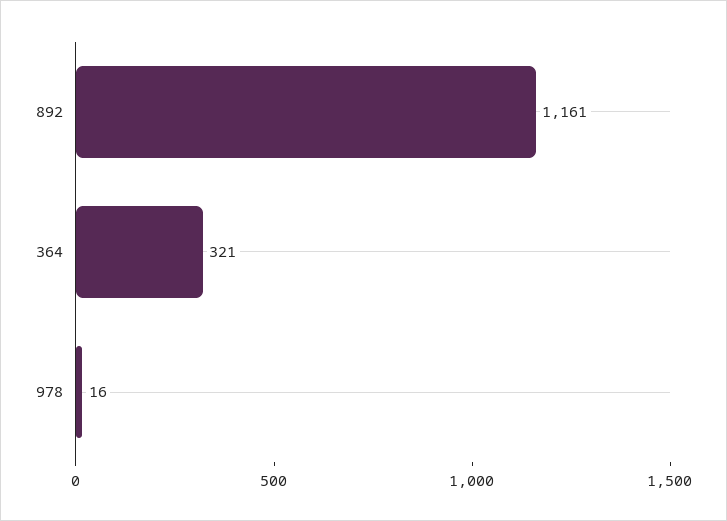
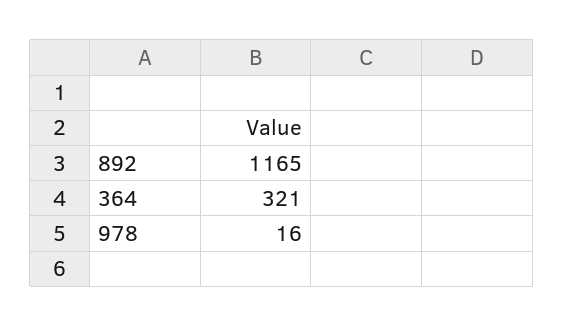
892: 1161 -> 1165

